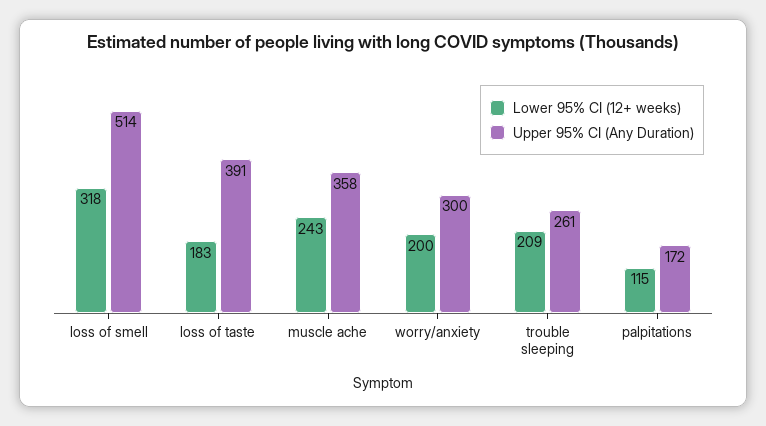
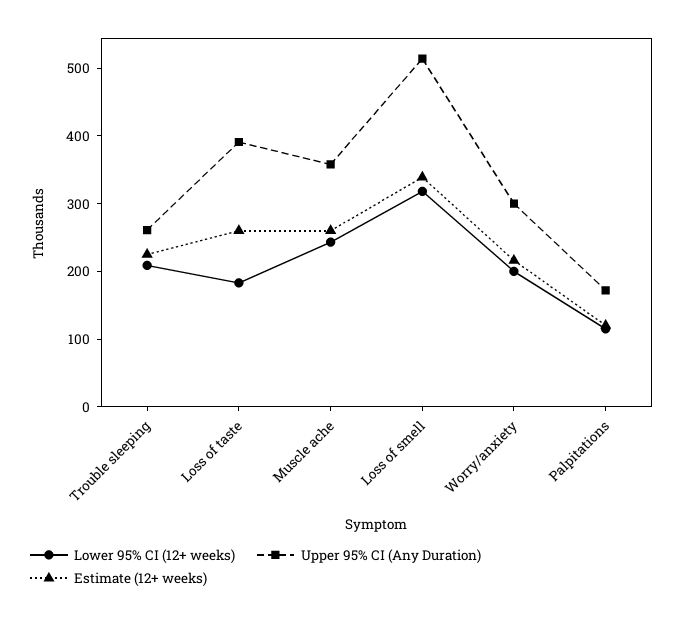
Estimate (12+ weeks), trouble sleeping: none -> 220
Estimate (12+ weeks), loss of taste: none -> 260
Estimate (12+ weeks), muscle ache: none -> 260
Estimate (12+ weeks), loss of smell: none -> 340
Estimate (12+ weeks), worry/anxiety: none -> 220
Estimate (12+ weeks), palpitations: none -> 120

